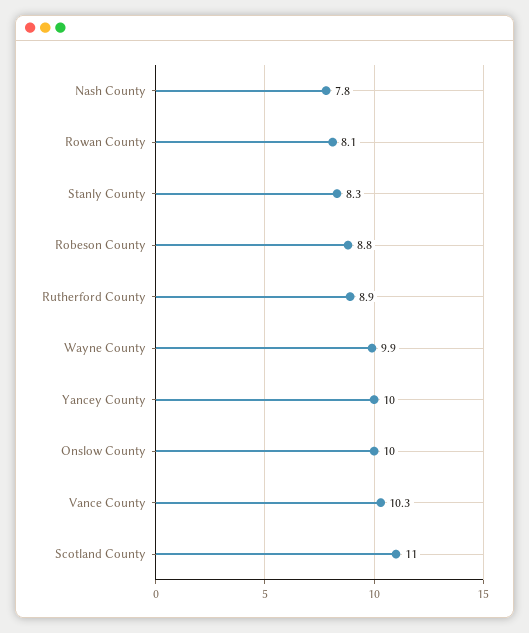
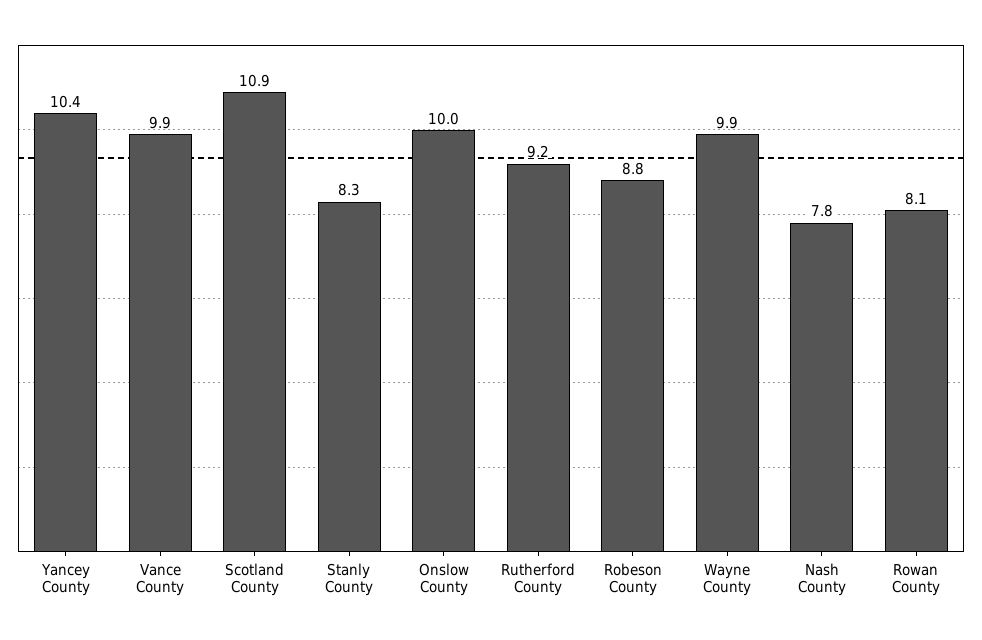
Rutherford County: 8.9 -> 9.2
Yancey County: 10 -> 10.4
Vance County: 10.3 -> 9.9
Scotland County: 11 -> 10.9

